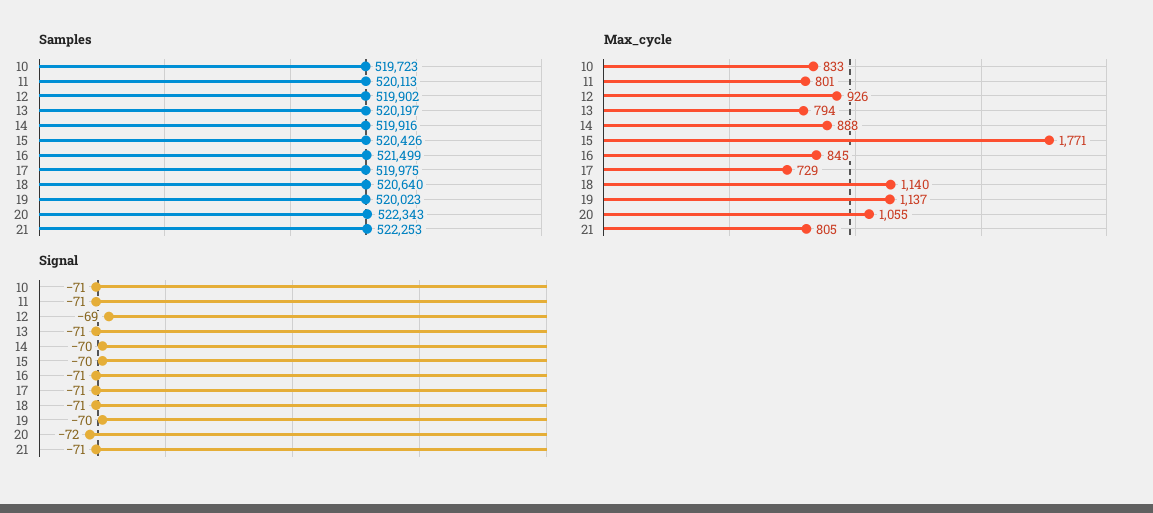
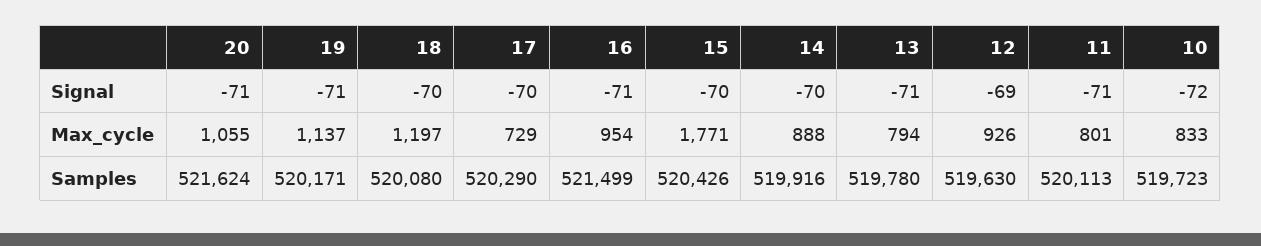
Samples, 12: 519902 -> 519630
Samples, 13: 520197 -> 519780
Samples, 17: 519975 -> 520290
Samples, 18: 520640 -> 520080
Samples, 19: 520023 -> 520171
Samples, 20: 522343 -> 521624
Samples, 21: 522253 -> none
Max_cycle, 16: 845 -> 954
Max_cycle, 18: 1140 -> 1197
Max_cycle, 21: 805 -> none
Signal, 10: -71 -> -72
Signal, 17: -71 -> -70
Signal, 18: -71 -> -70
Signal, 19: -70 -> -71
Signal, 20: -72 -> -71
Signal, 21: -71 -> none

